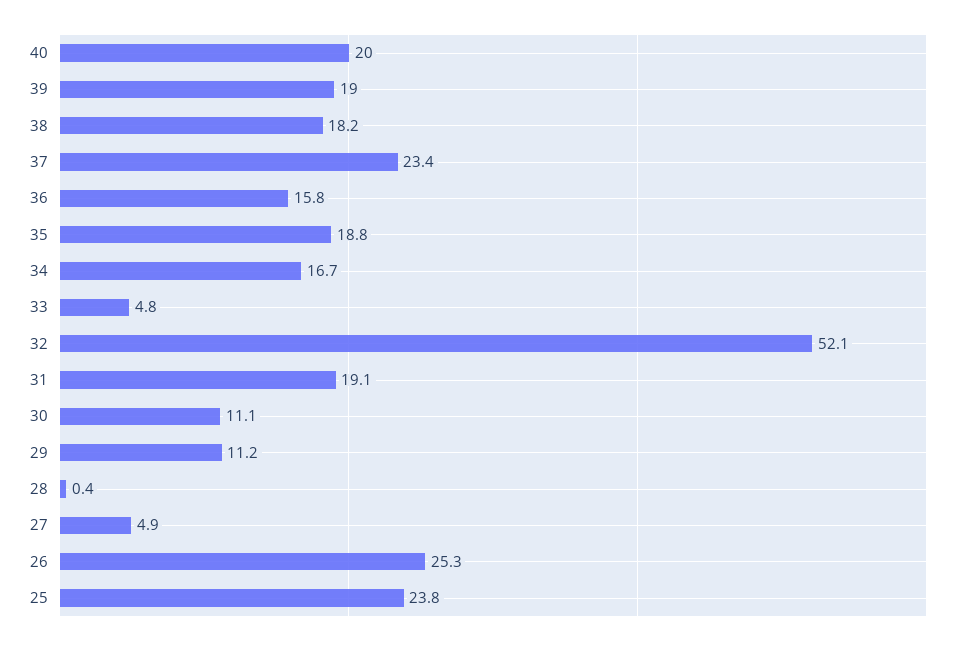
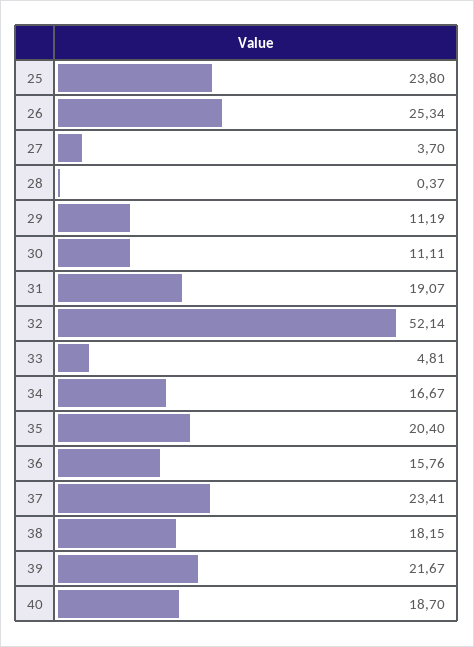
40: 20 -> 18.7
39: 19 -> 21.67
35: 18.8 -> 20.4
27: 4.9 -> 3.7

